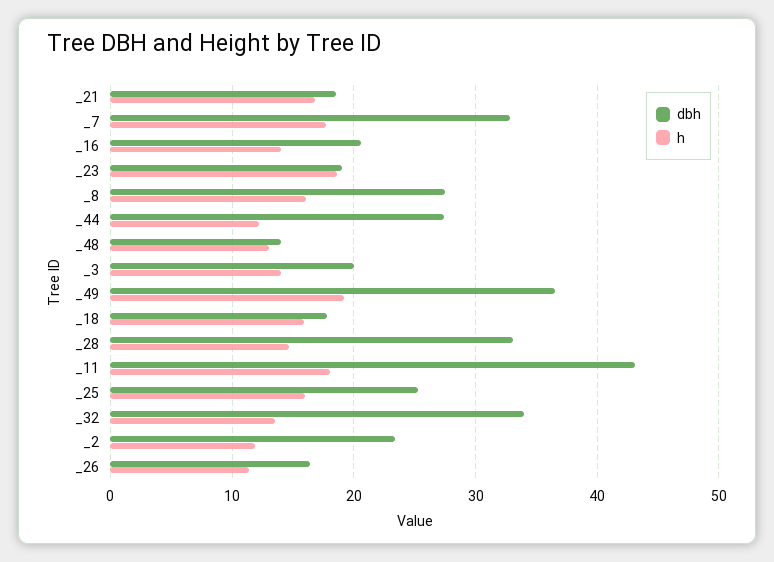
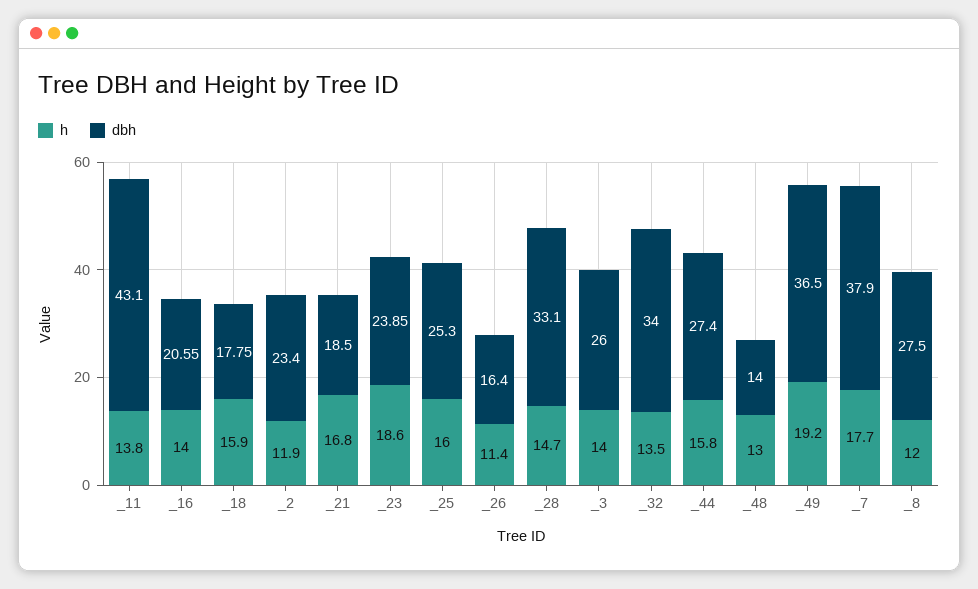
dbh, _7: 33 -> 37.9
dbh, _23: 19 -> 23.85
h, _8: 16 -> 12
h, _44: 12 -> 15.8
dbh, _3: 20 -> 26
h, _11: 18 -> 13.8

